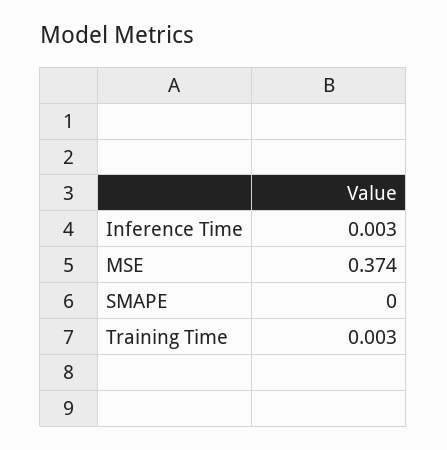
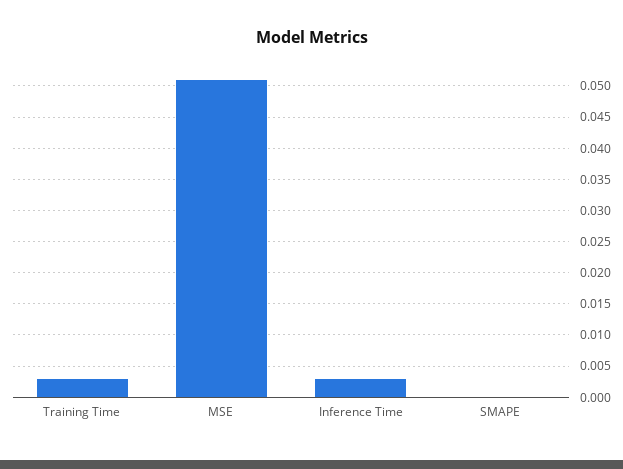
MSE: 0.374 -> 0.051

